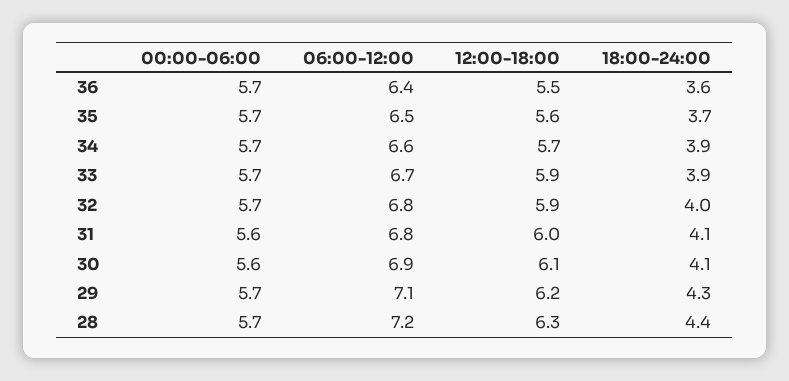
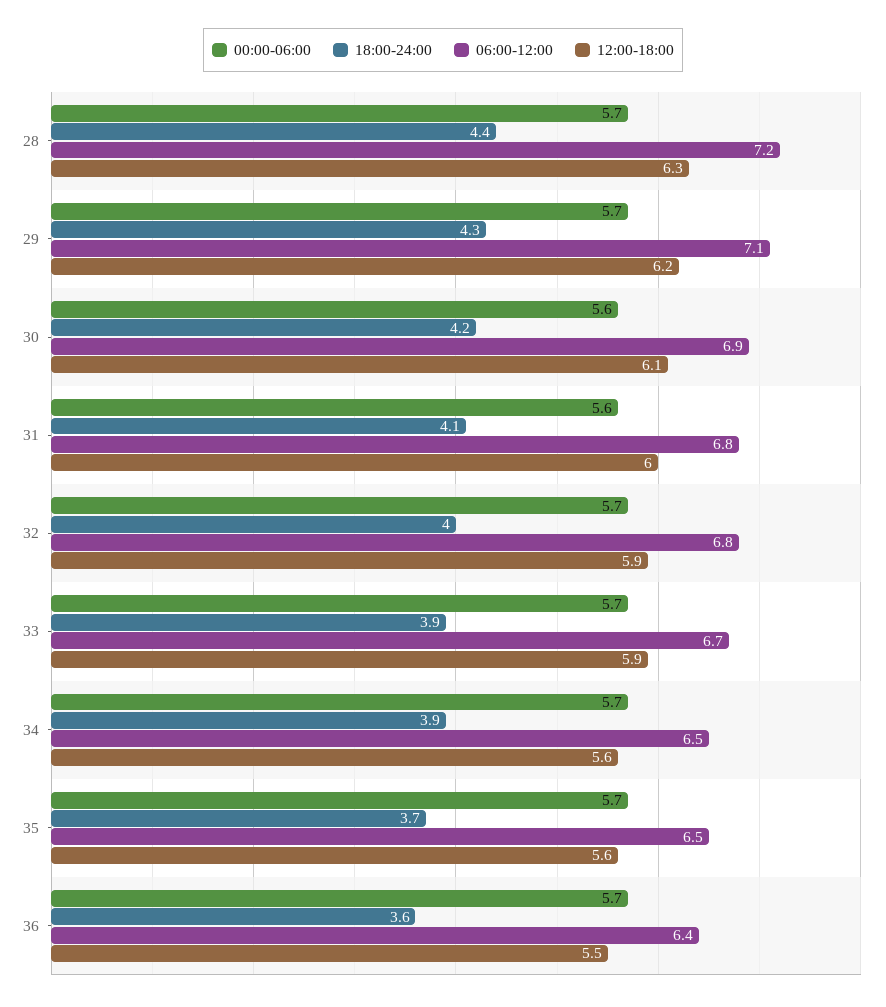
06:00-12:00, 34: 6.6 -> 6.5
12:00-18:00, 34: 5.7 -> 5.6
18:00-24:00, 30: 4.1 -> 4.2

